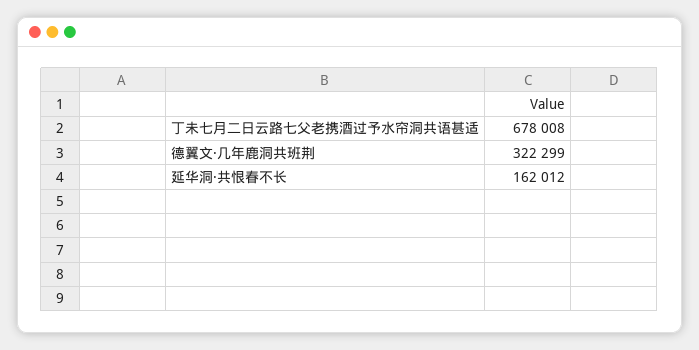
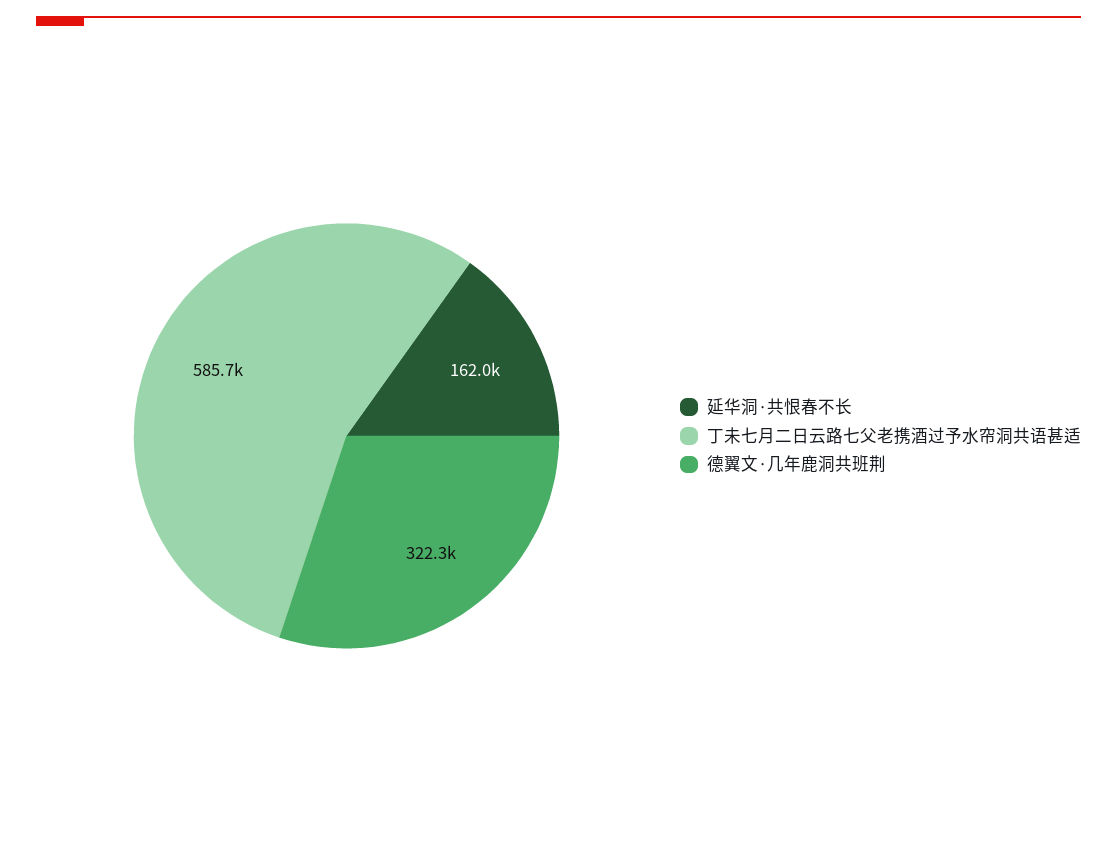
丁未七月二日云路七父老携酒过予水帘洞共语甚适: 678008 -> 585700

